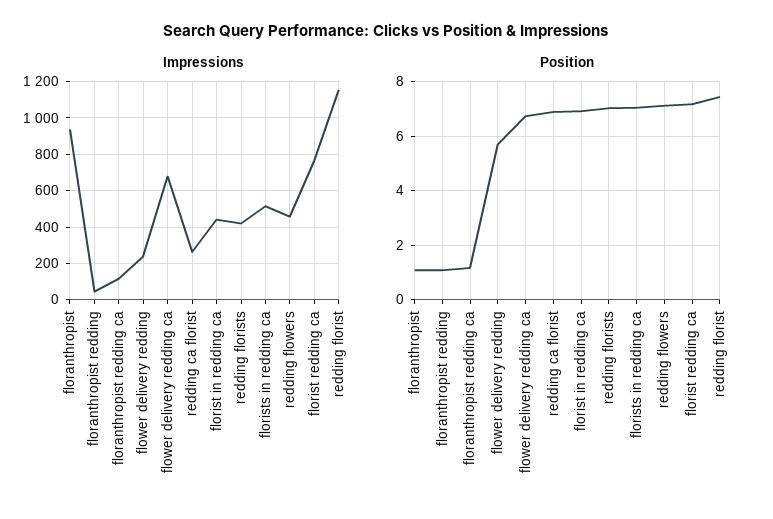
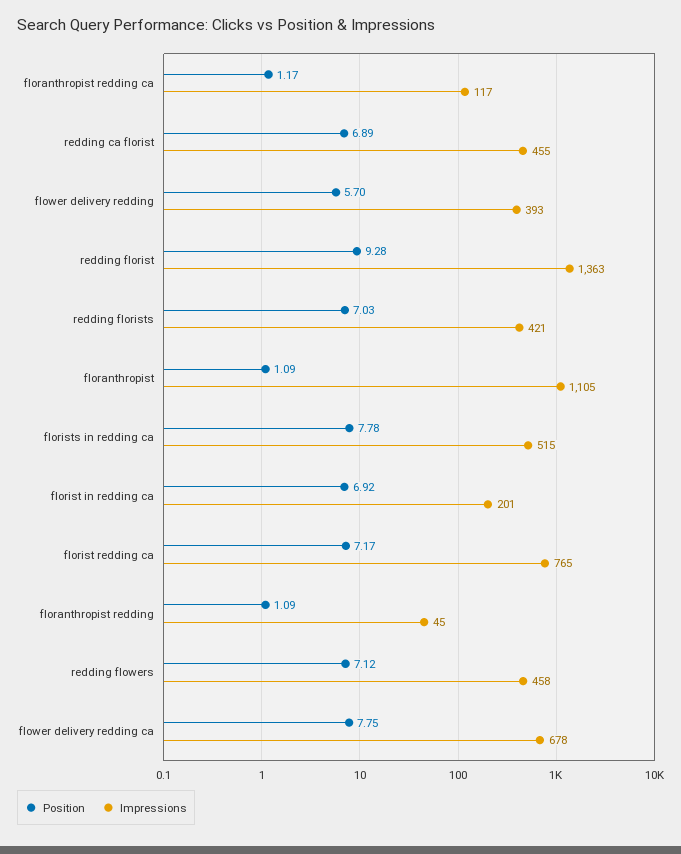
Impressions, floranthropist: 950 -> 1105
Impressions, flower delivery redding: 250 -> 393
Impressions, redding ca florist: 250 -> 455
Impressions, florist in redding ca: 450 -> 201
Impressions, redding florist: 1150 -> 1363
Position, flower delivery redding ca: 6.75 -> 7.75
Position, florists in redding ca: 7 -> 7.78
Position, redding florist: 7.5 -> 9.28

